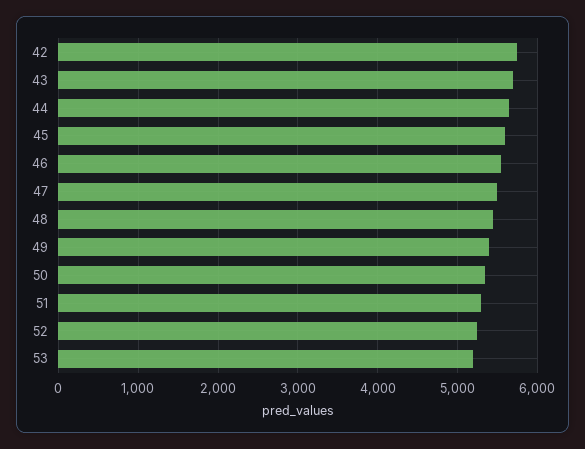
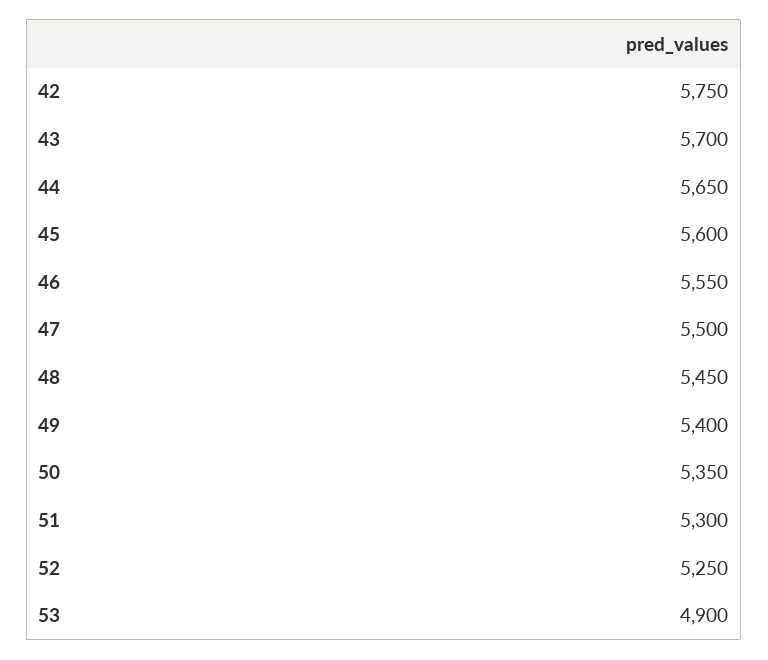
53: 5200 -> 4900

